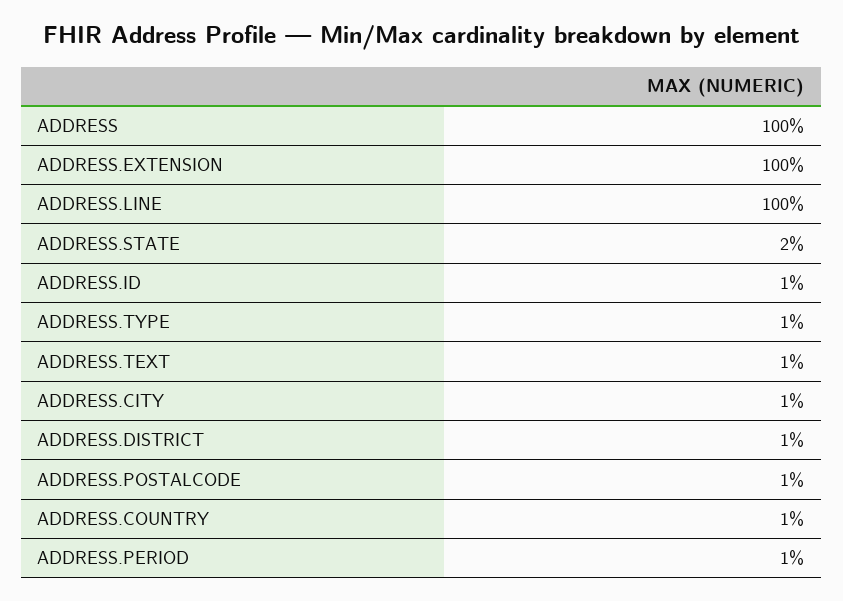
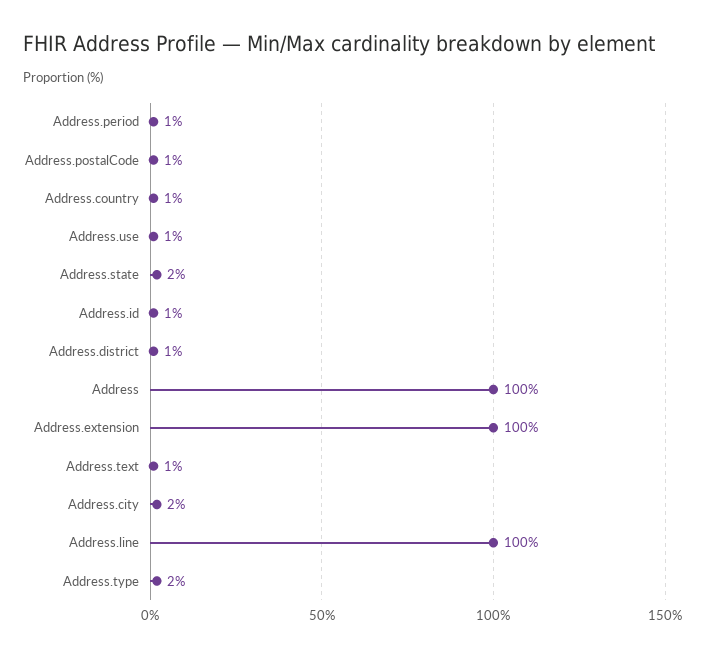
ADDRESS.TYPE: 1 -> 2
ADDRESS.CITY: 1 -> 2
Address.use: none -> 1

